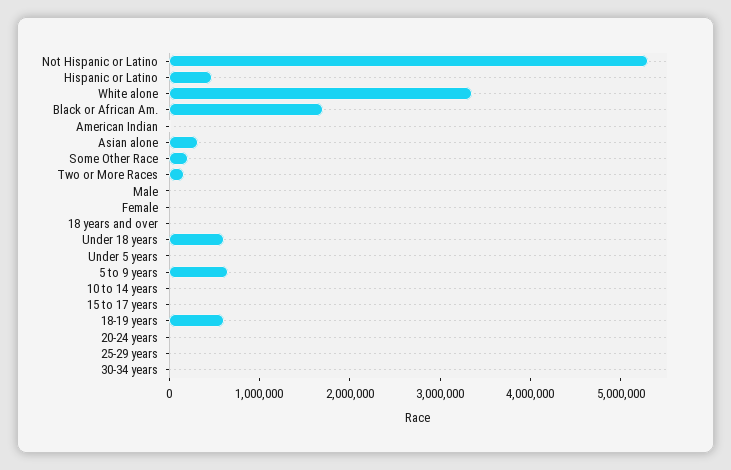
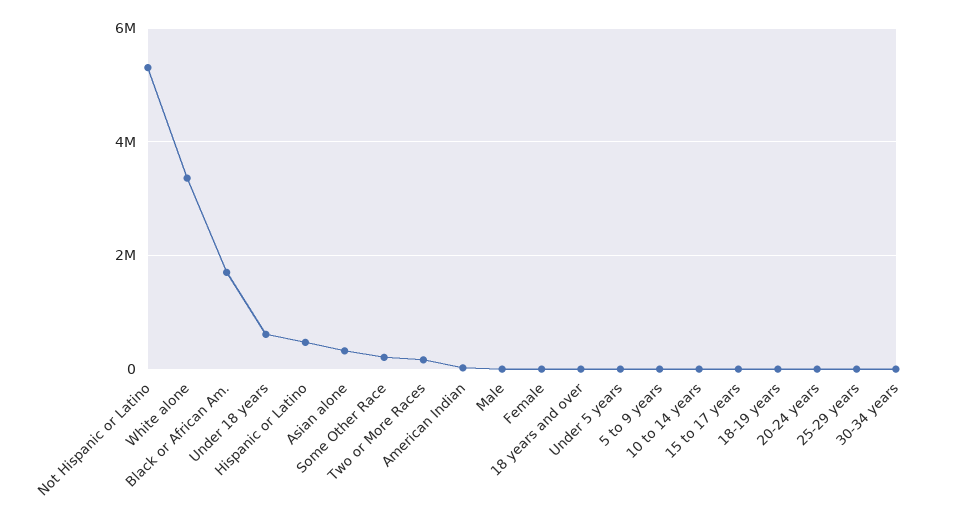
5 to 9 years: 600000 -> 0
18-19 years: 600000 -> 0

